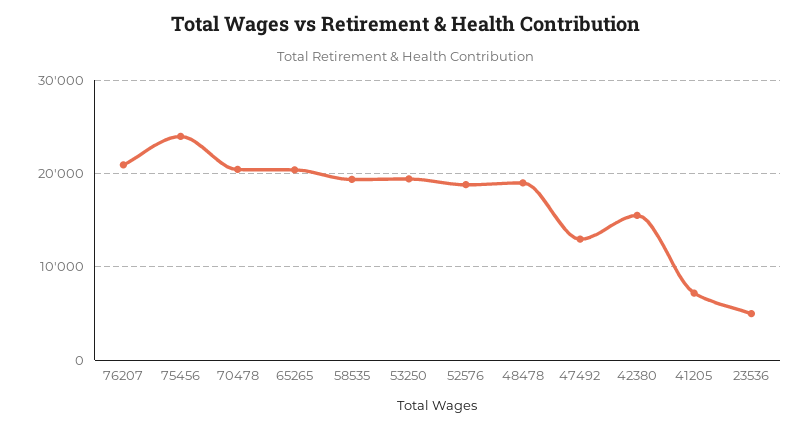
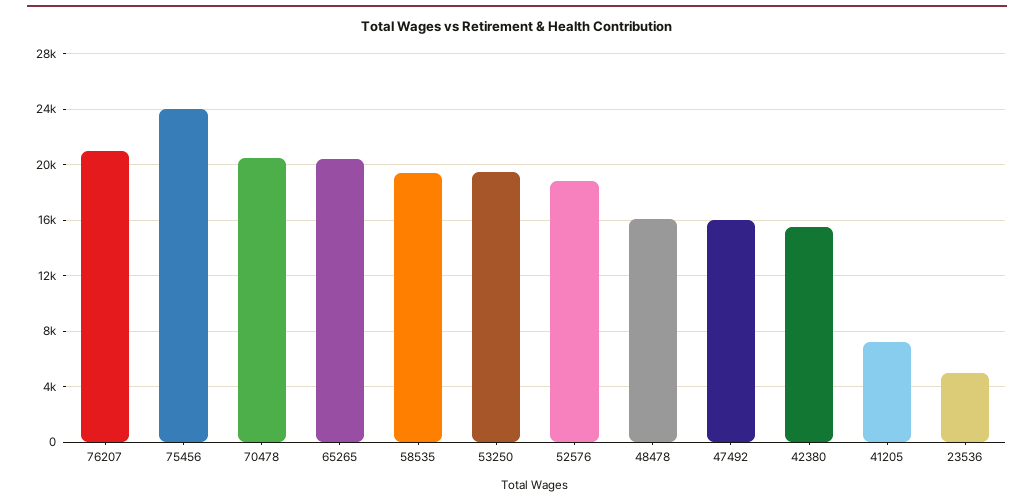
48478: 19000 -> 16000
47492: 13000 -> 16000

